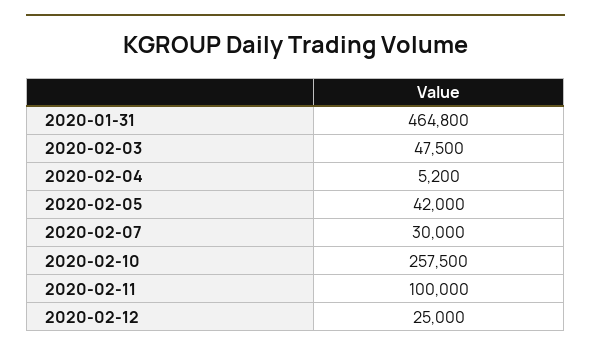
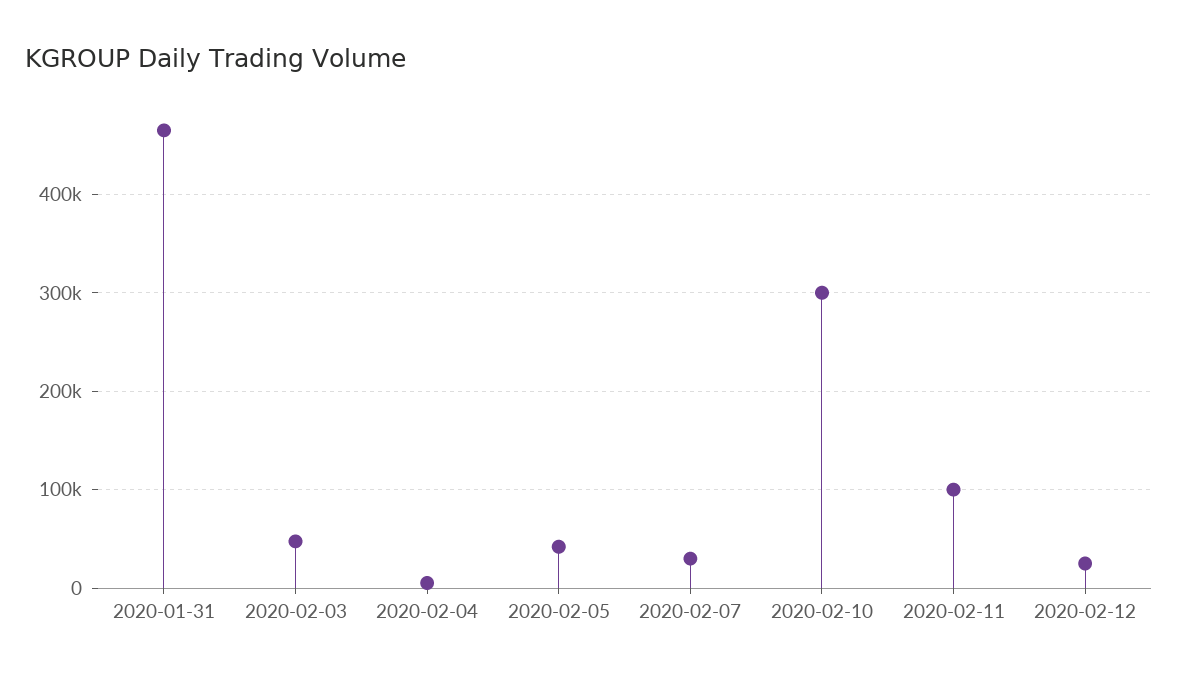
2020-02-10: 257500 -> 300000

